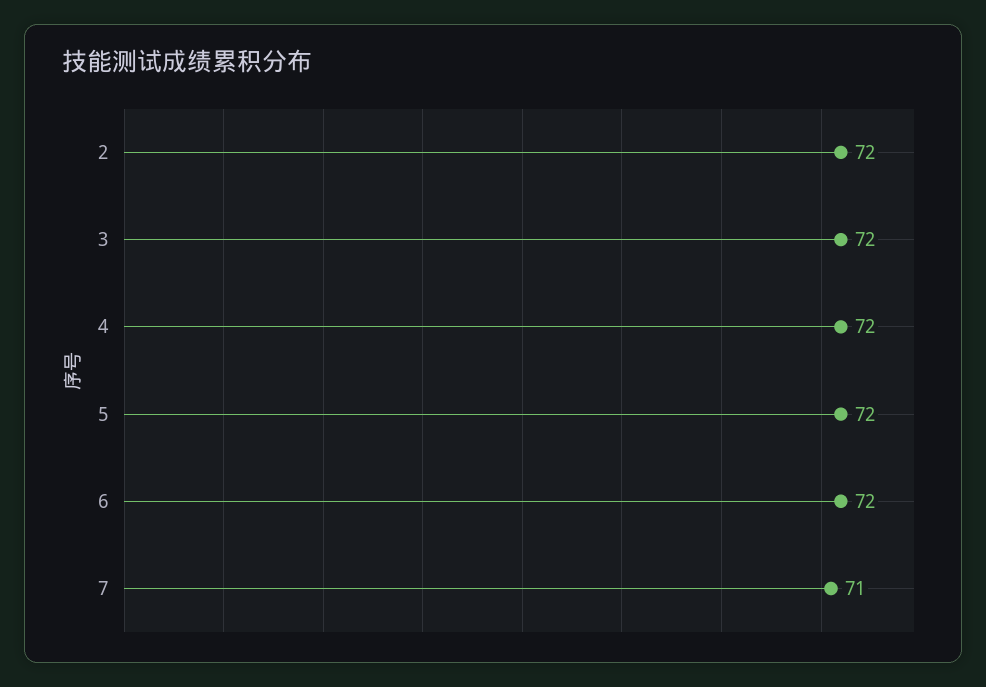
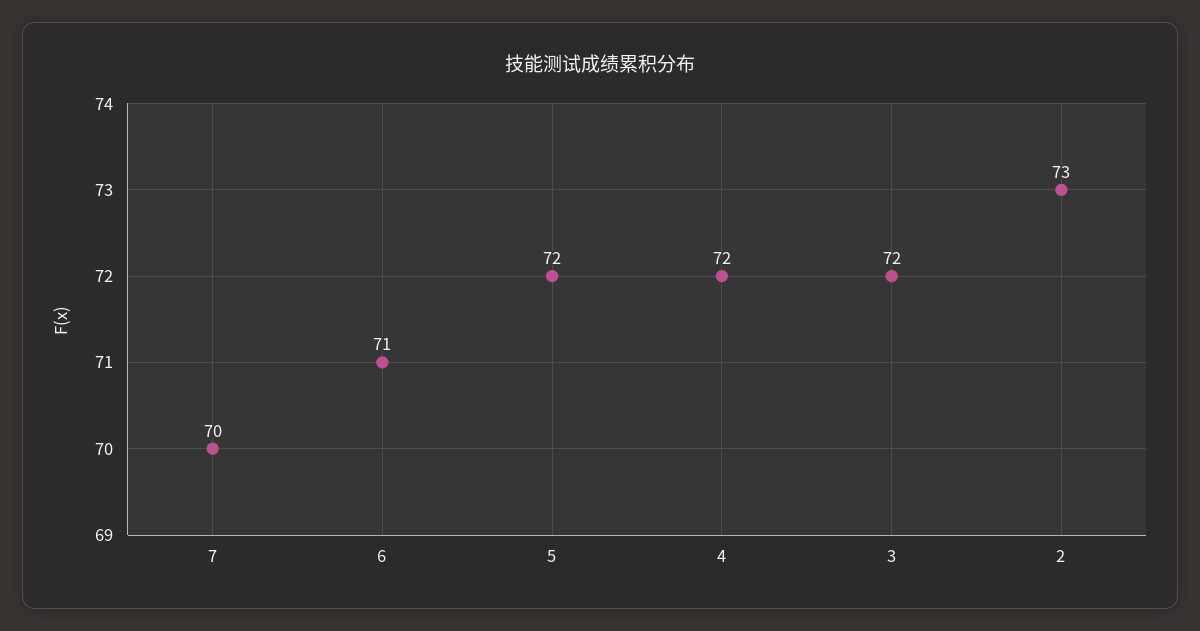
2: 72 -> 73
6: 72 -> 71
7: 71 -> 70

